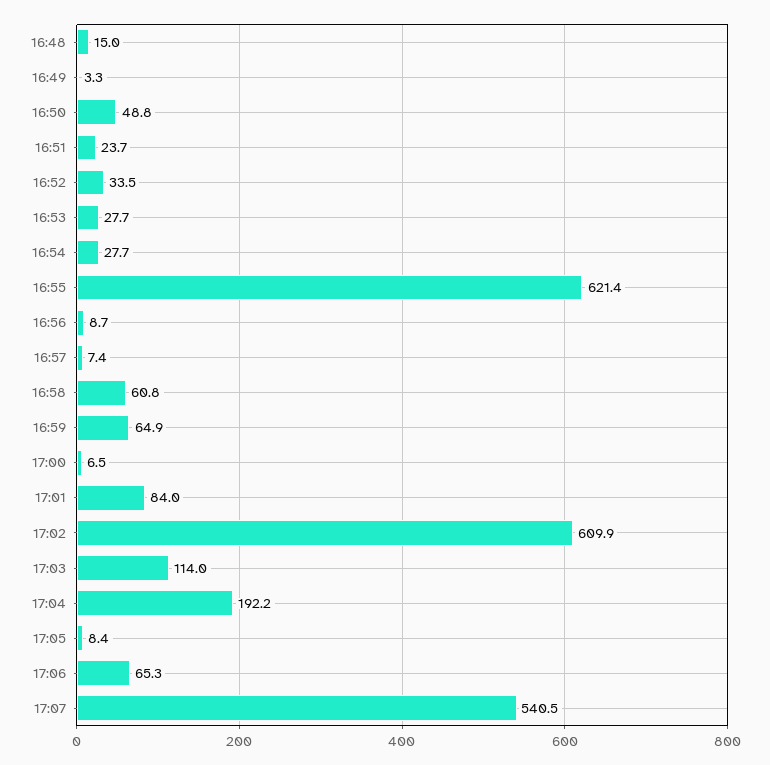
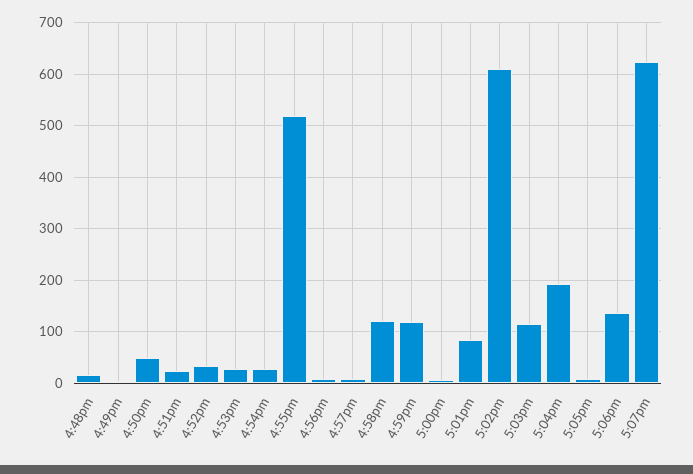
16:55: 621.4 -> 520
16:58: 60.8 -> 120
16:59: 64.9 -> 120
17:06: 65.3 -> 140
17:07: 540.5 -> 620

